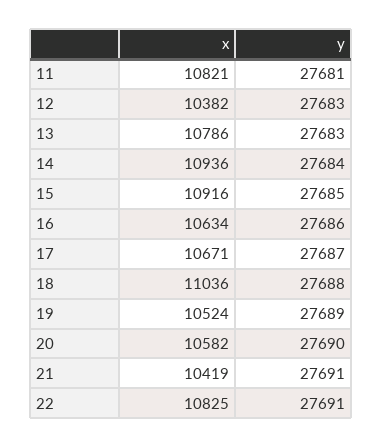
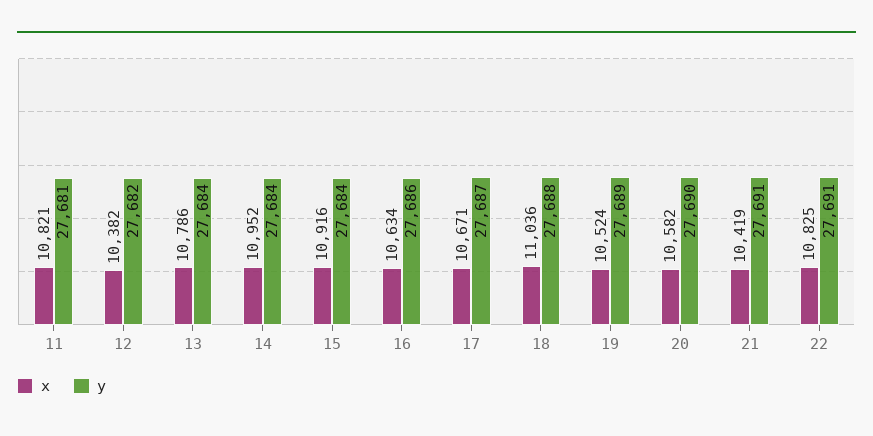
y, 12: 27683 -> 27682
y, 13: 27683 -> 27684
x, 14: 10936 -> 10952
y, 15: 27685 -> 27684

